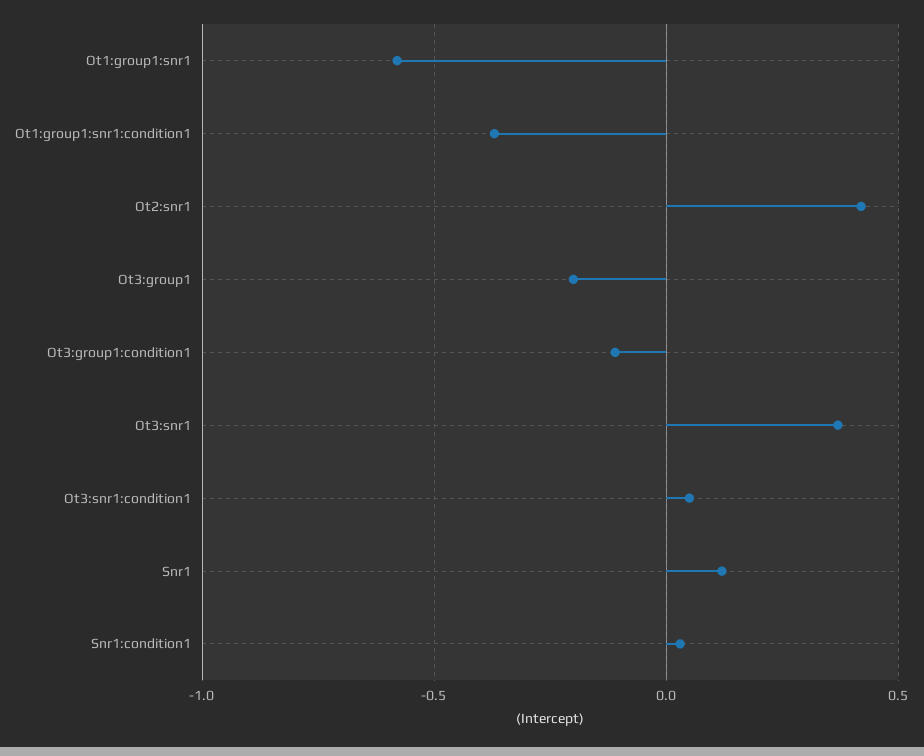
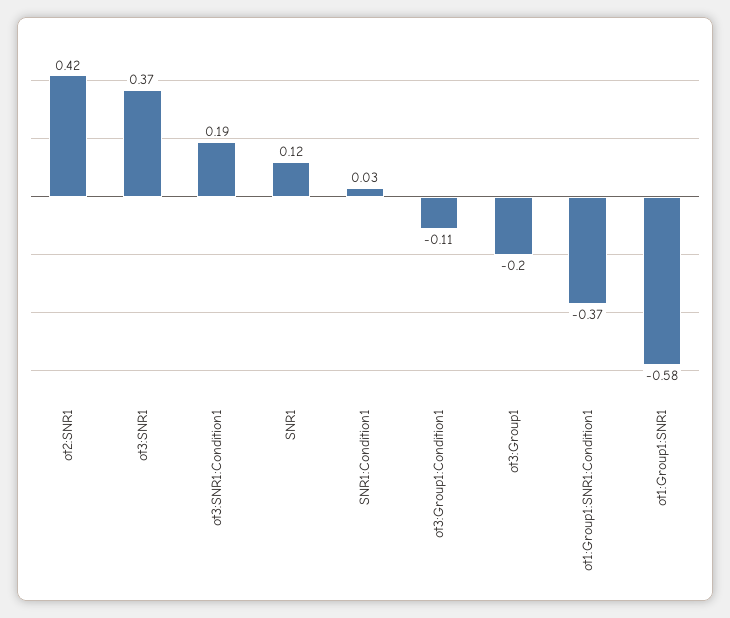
Ot3:snr1:condition1: 0.05 -> 0.19

